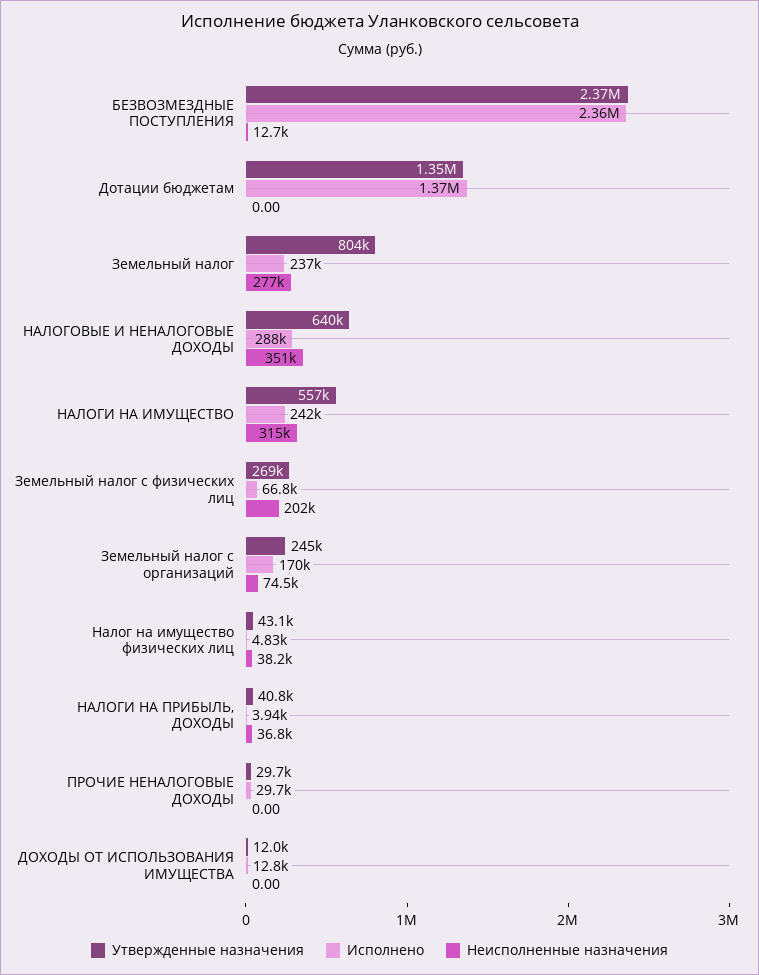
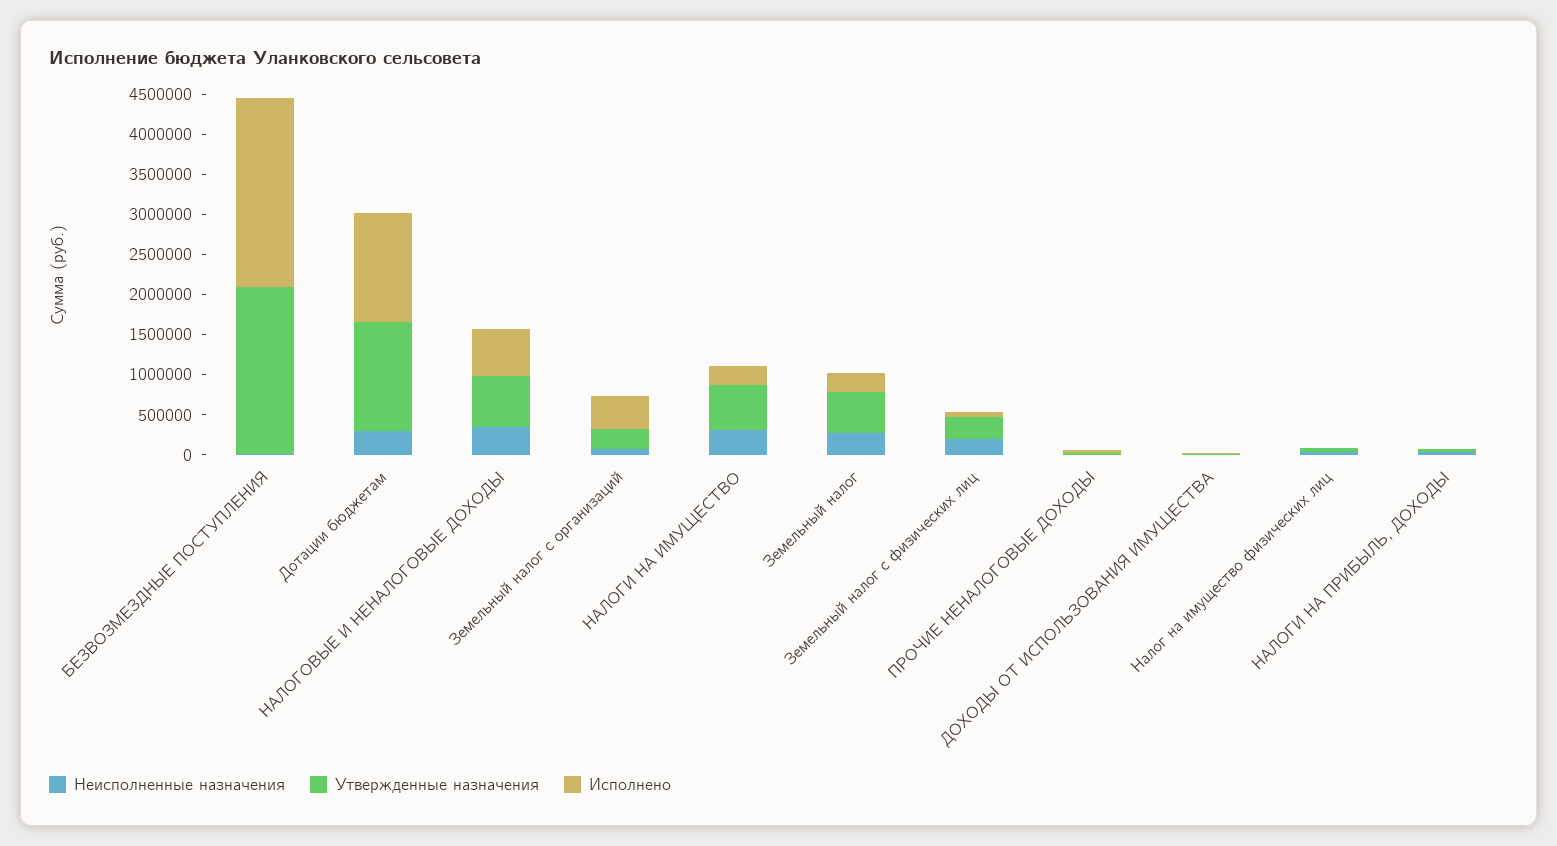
Утвержденные назначения, БЕЗВОЗМЕЗДНЫЕ ПОСТУПЛЕНИЯ: 2370000 -> 2100000
Неисполненные назначения, Дотации бюджетам: 0 -> 300000
Утвержденные назначения, Земельный налог: 804000 -> 500000
Исполнено, НАЛОГОВЫЕ И НЕНАЛОГОВЫЕ ДОХОДЫ: 288000 -> 600000
Исполнено, Земельный налог с организаций: 170000 -> 400000

